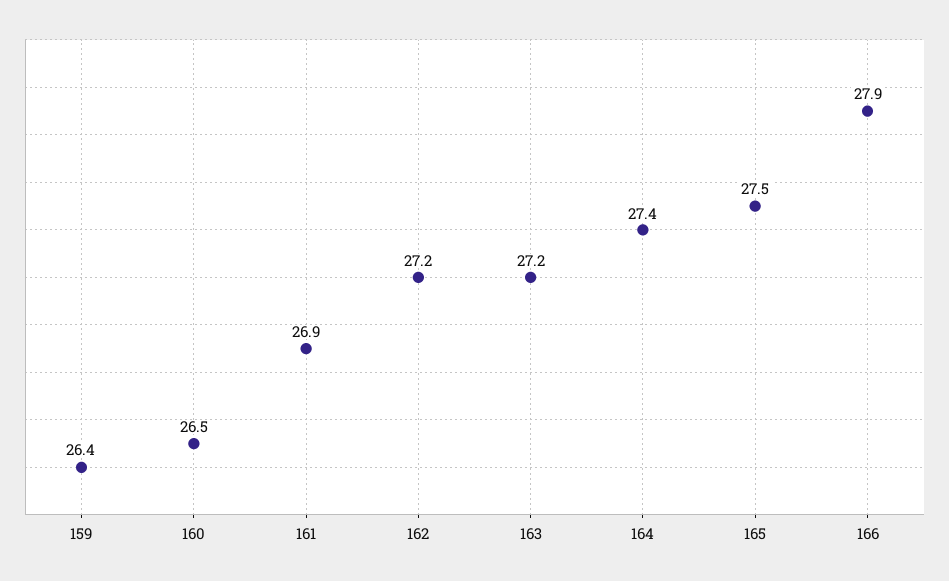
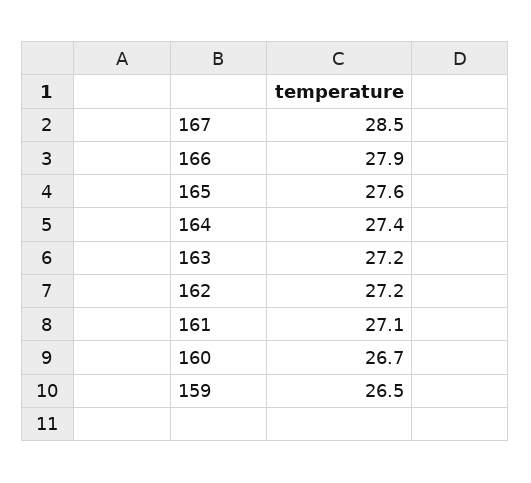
159: 26.4 -> 26.5
160: 26.5 -> 26.7
161: 26.9 -> 27.1
165: 27.5 -> 27.6
167: none -> 28.5

